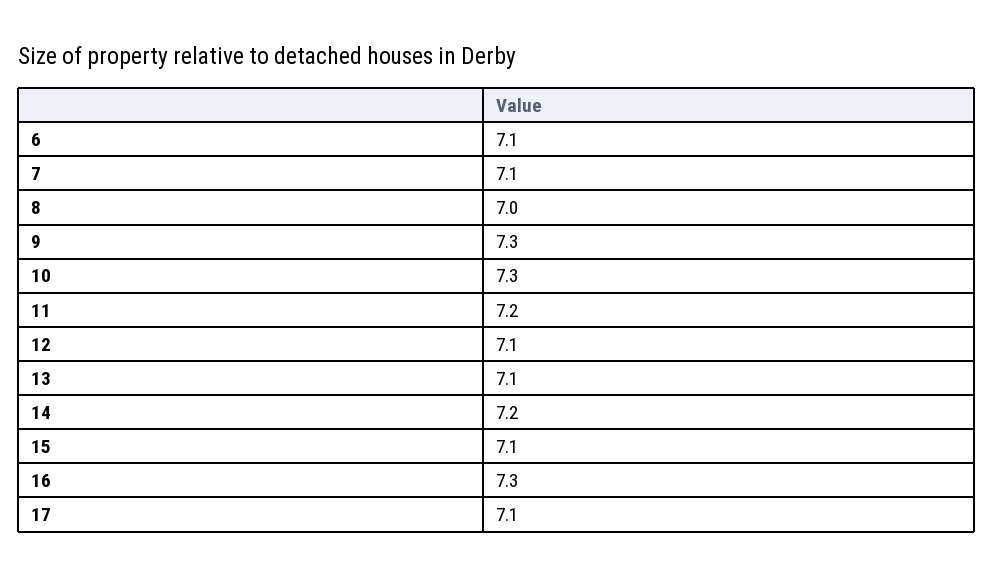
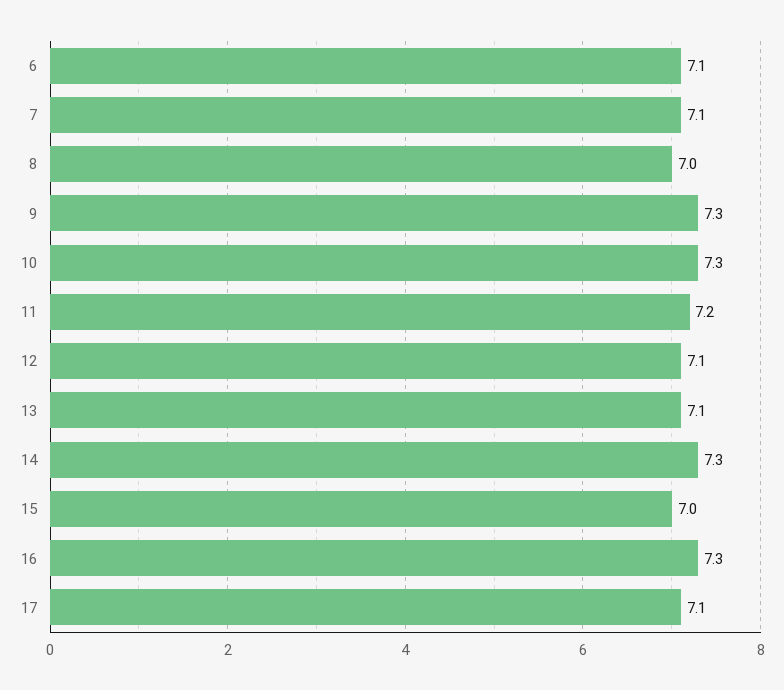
14: 7.2 -> 7.3
15: 7.1 -> 7

